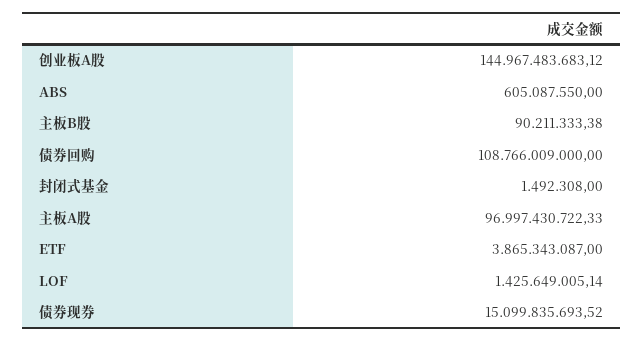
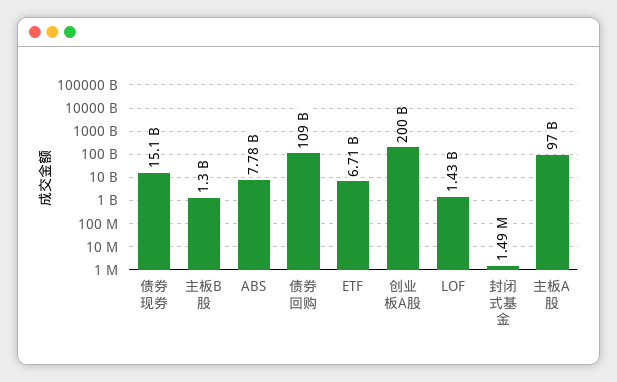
创业板A股: 144967483683.12 -> 200000000000
ABS: 605087550 -> 7780000000
主板B股: 90211333.38 -> 1300000000
ETF: 3865343087 -> 6710000000

